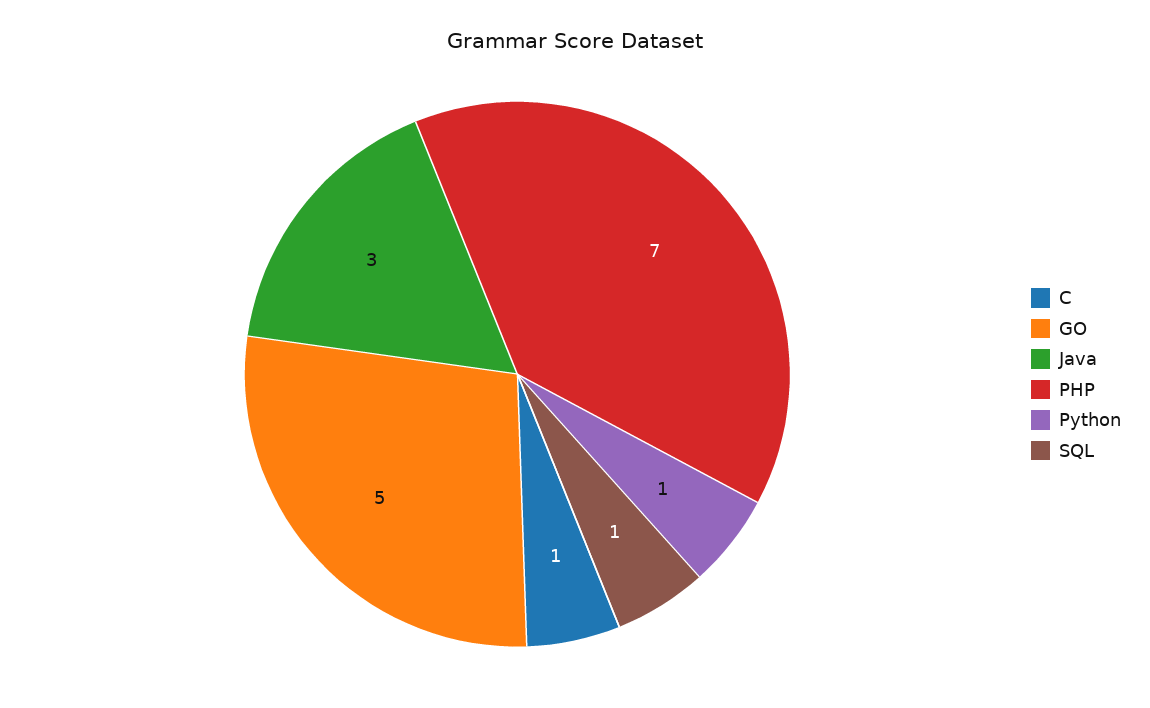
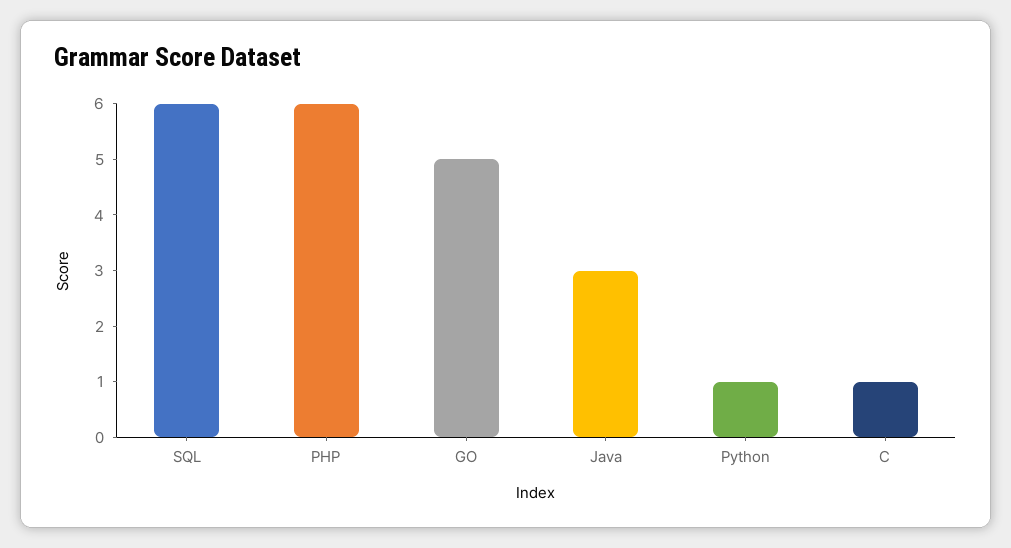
PHP: 7 -> 6
SQL: 1 -> 6

